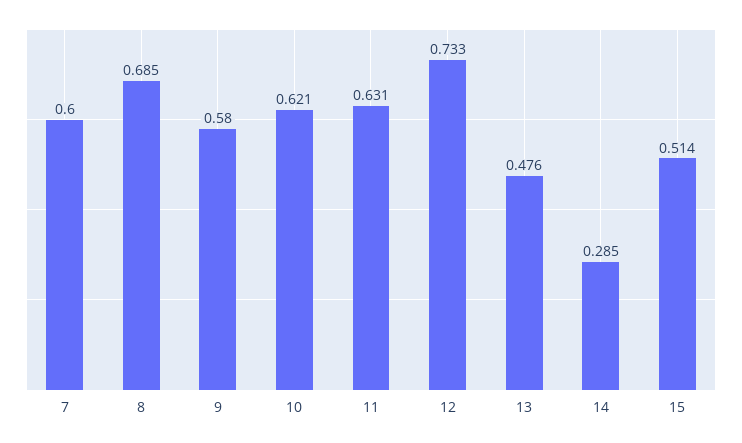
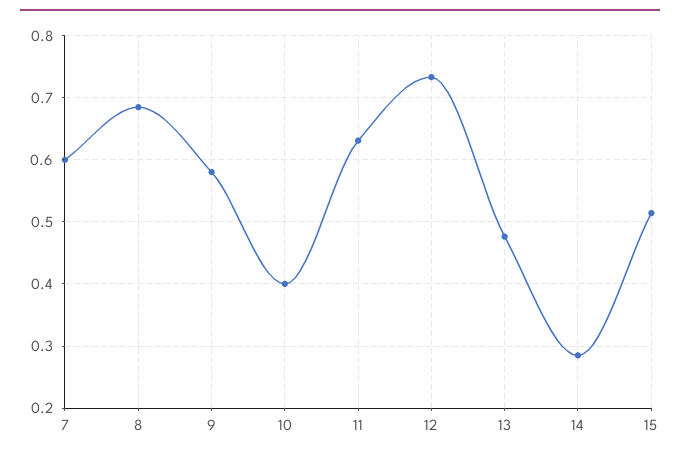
10: 0.621 -> 0.4

